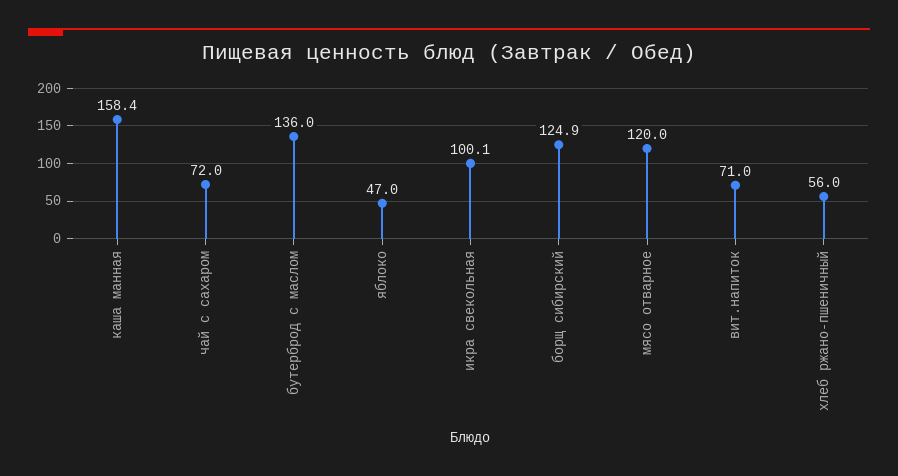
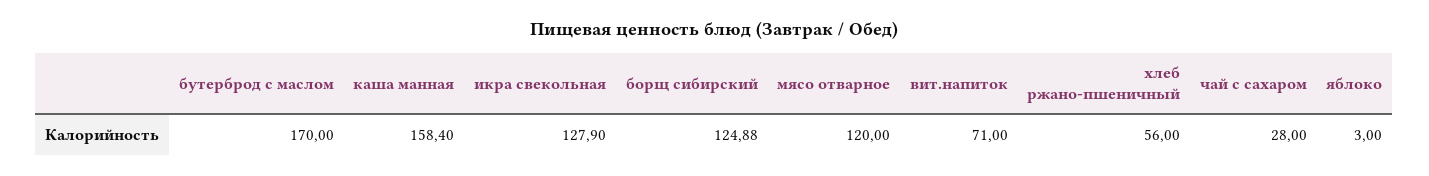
чай с сахаром: 72 -> 28
бутерброд с маслом: 136 -> 170
яблоко: 47 -> 3
икра свекольная: 100.1 -> 127.9

